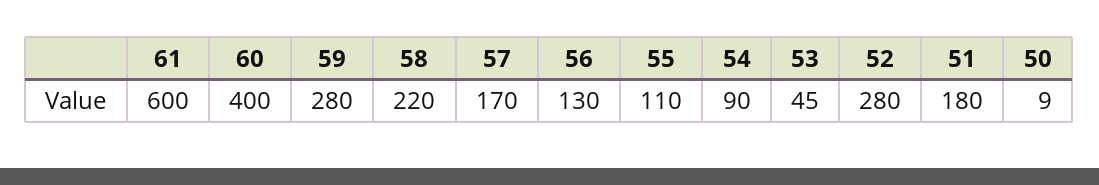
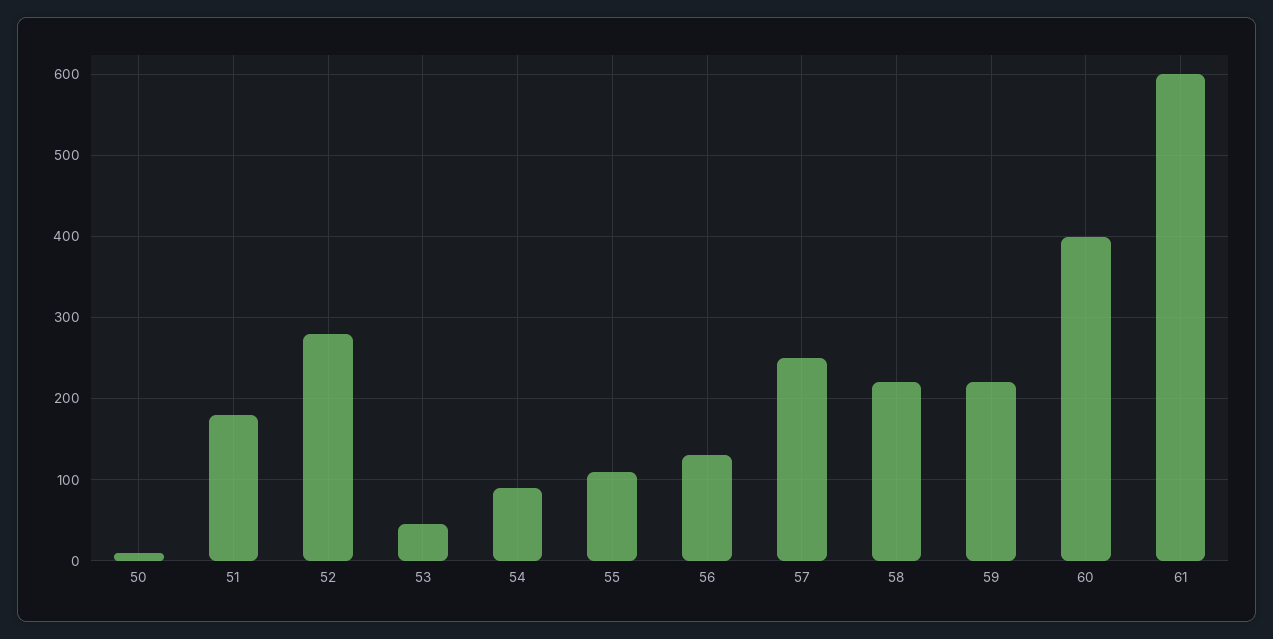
59: 280 -> 220
57: 170 -> 250

